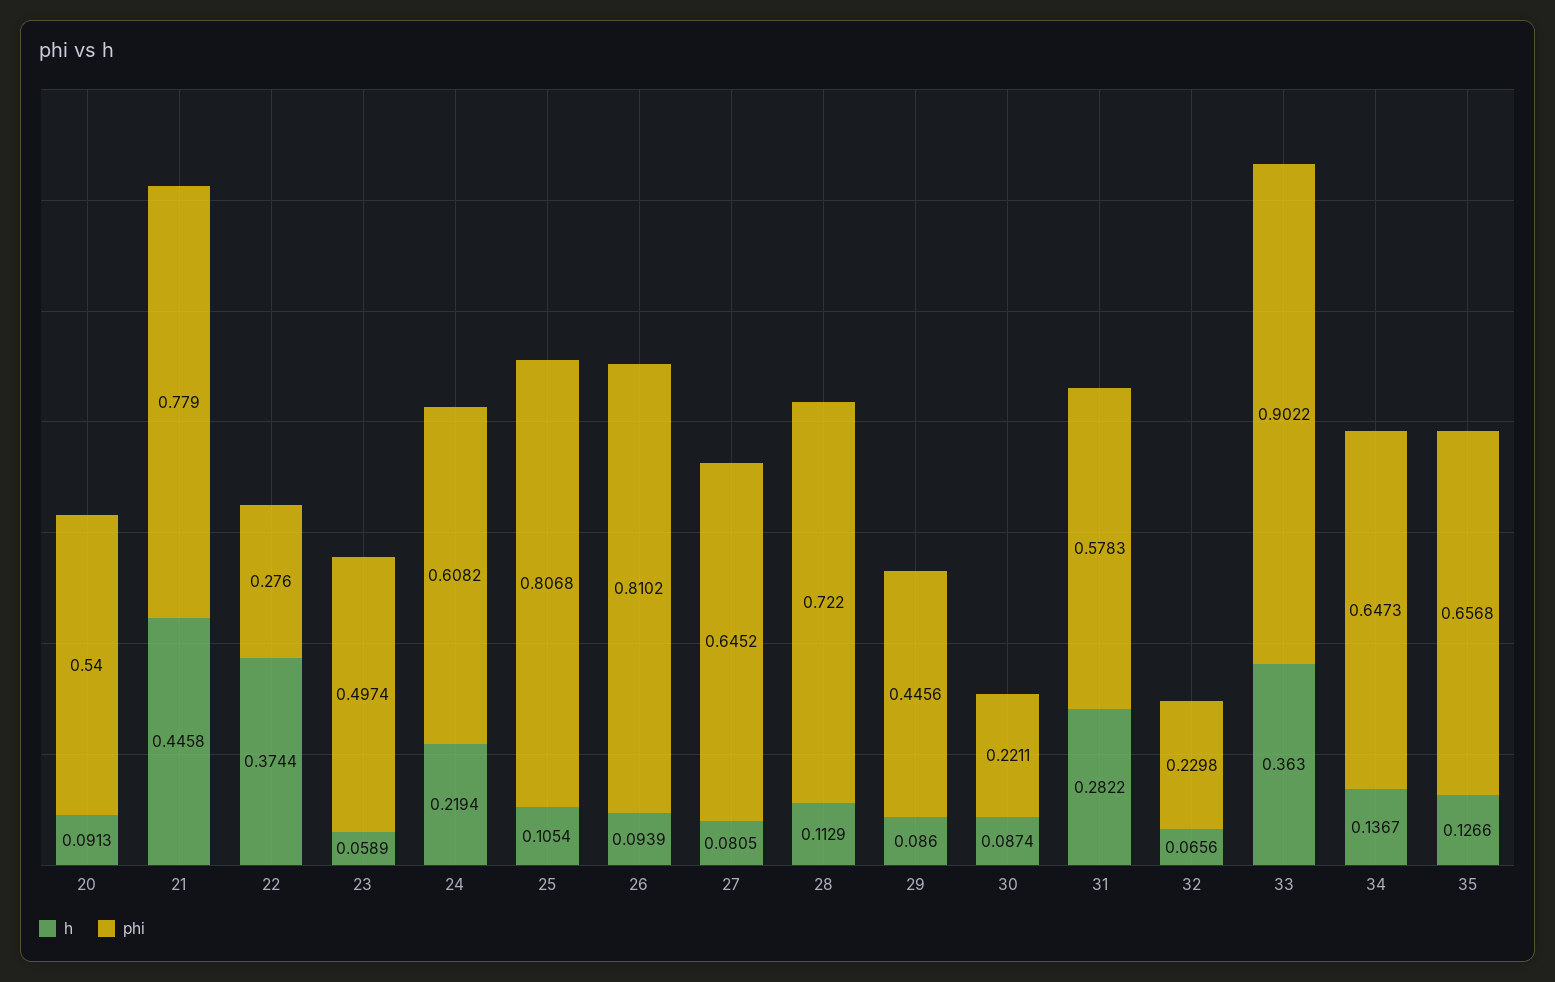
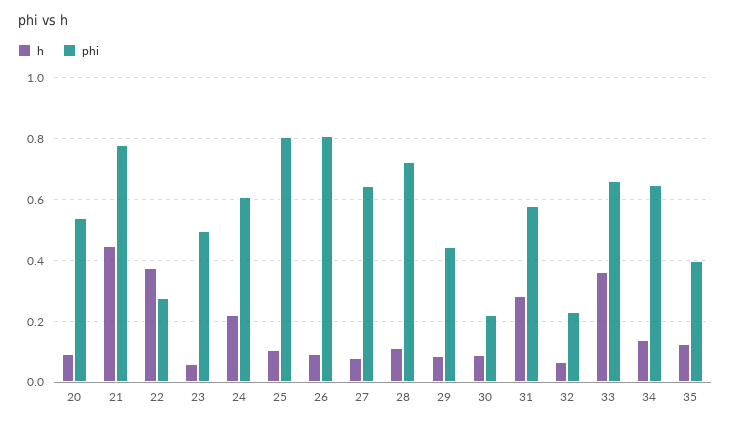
phi, 33: 0.9022 -> 0.66
phi, 35: 0.6568 -> 0.4

